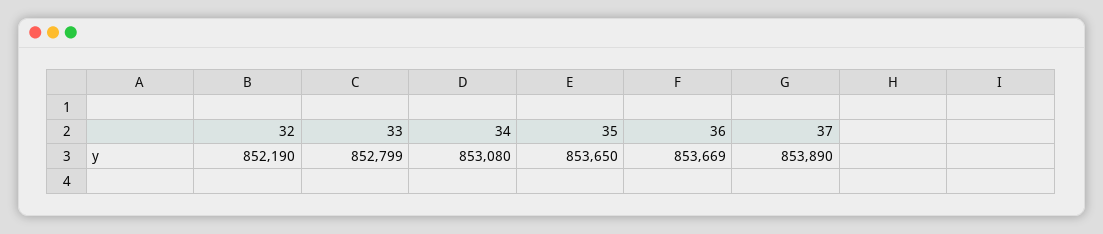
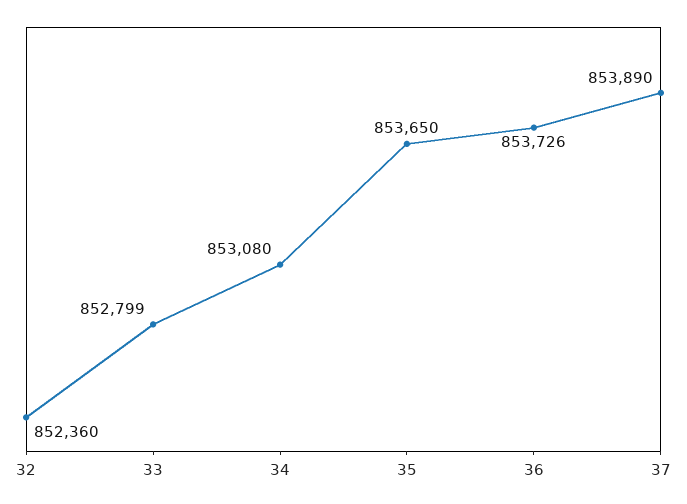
32: 852190 -> 852360
36: 853669 -> 853726

